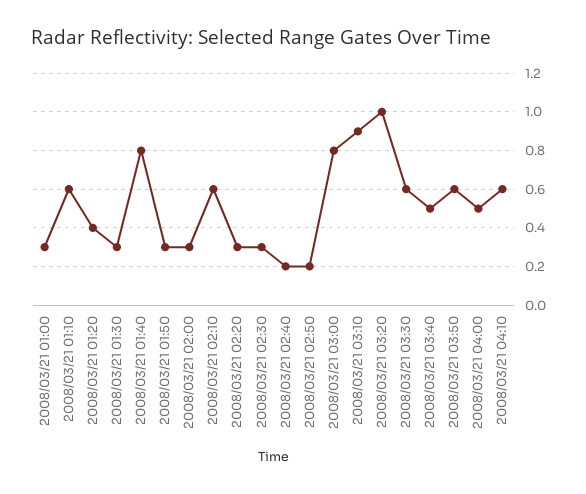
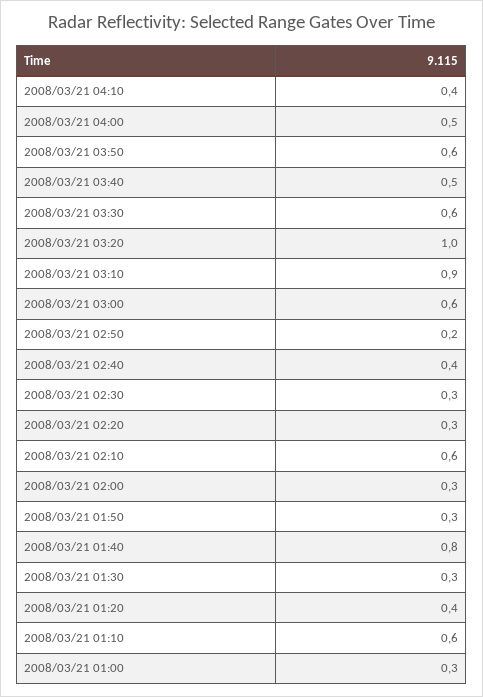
2008/03/21 02:40: 0.2 -> 0.4
2008/03/21 03:00: 0.8 -> 0.6
2008/03/21 04:10: 0.6 -> 0.4

